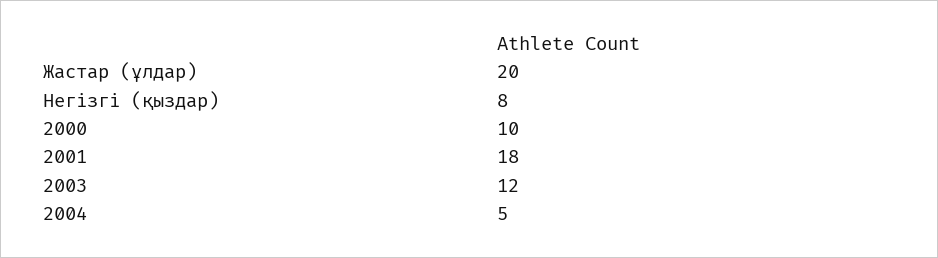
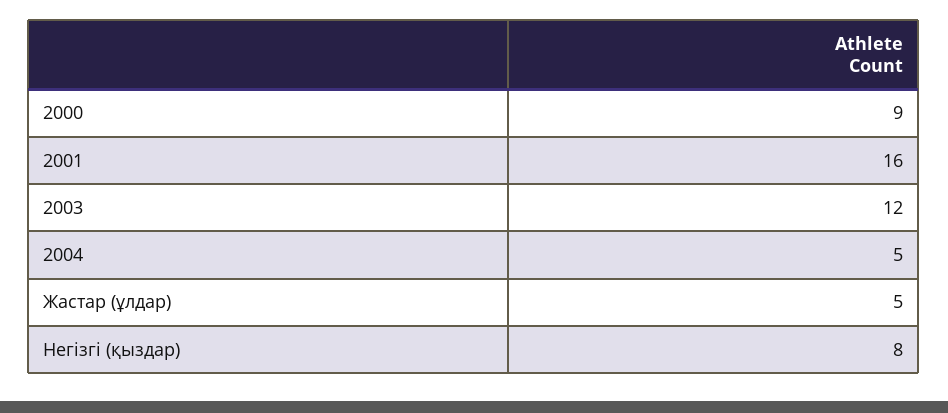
Жастар (ұлдар): 20 -> 5
2000: 10 -> 9
2001: 18 -> 16

